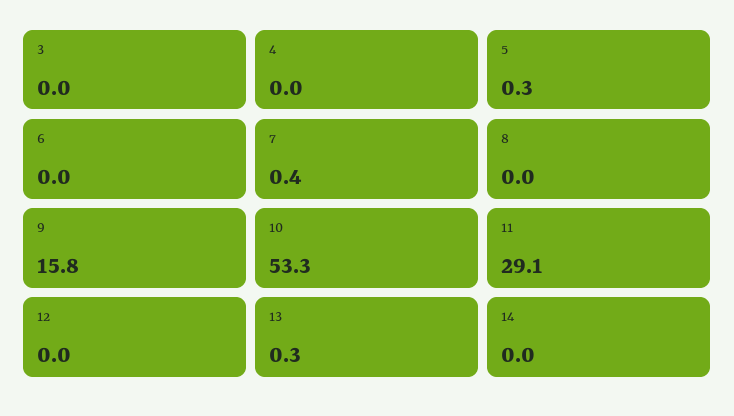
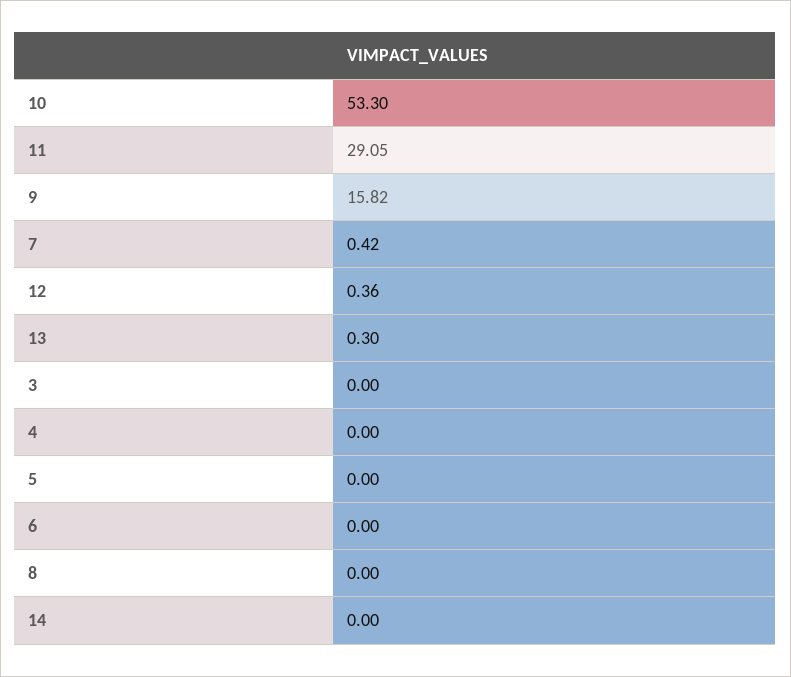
5: 0.3 -> 0
12: 0 -> 0.36

